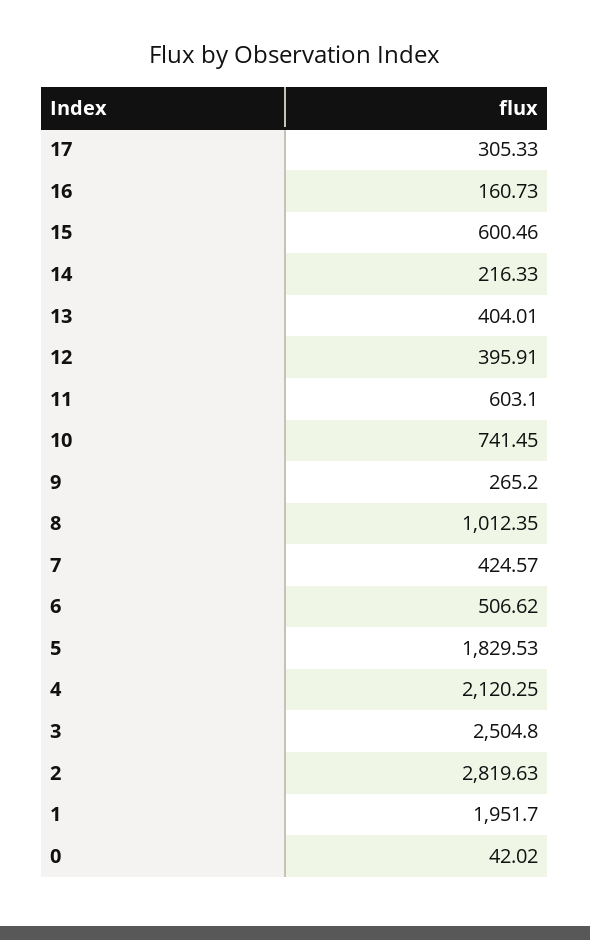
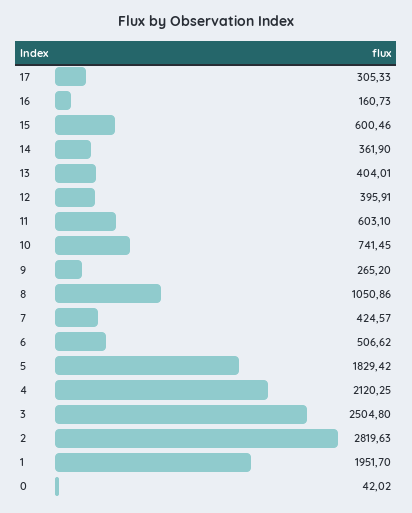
14: 216.33 -> 361.9
8: 1012.35 -> 1050.86
5: 1829.53 -> 1829.42

